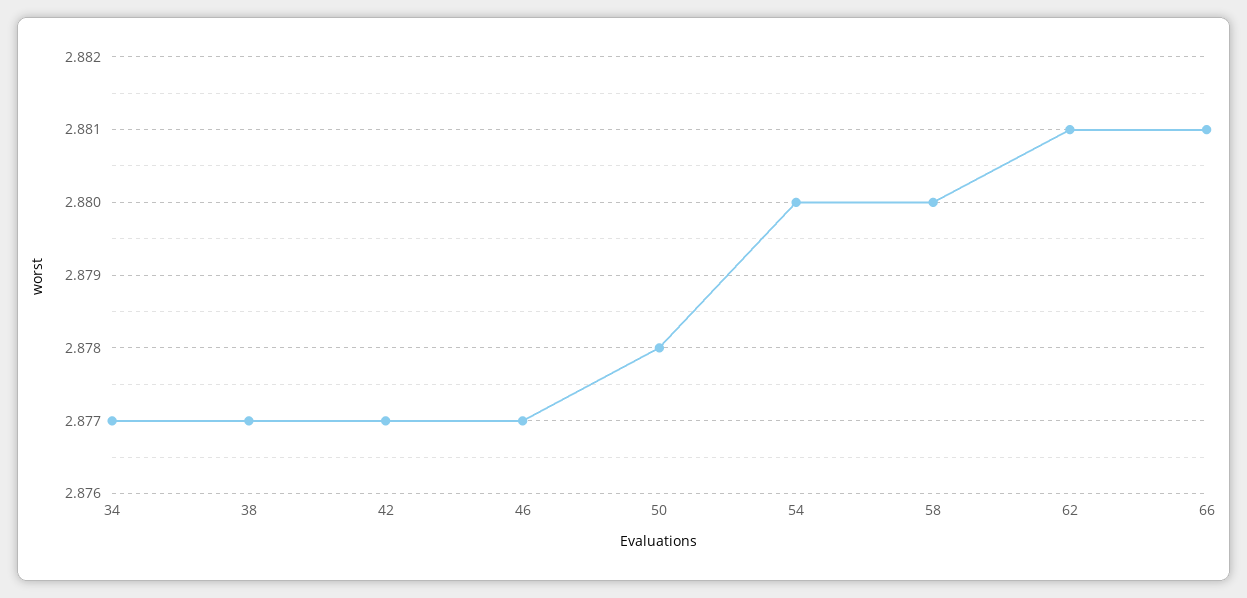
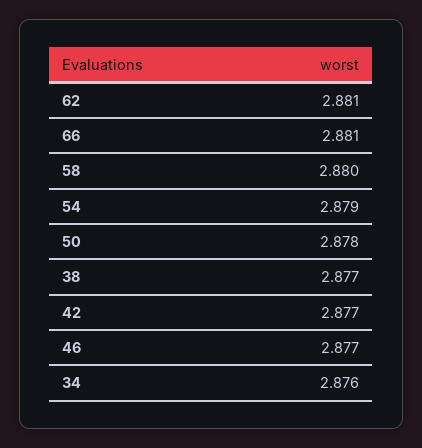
34: 2.877 -> 2.876
54: 2.88 -> 2.879

